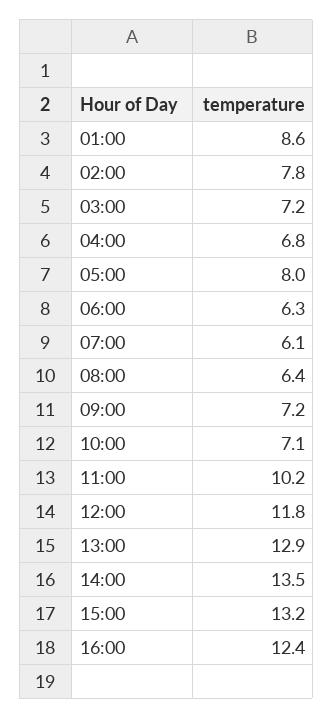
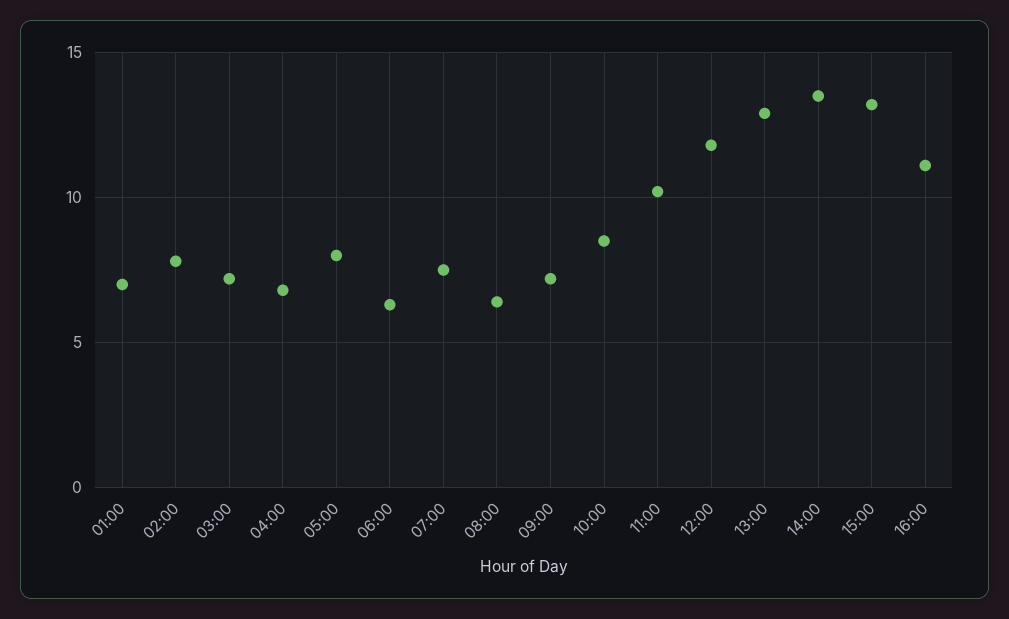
01:00: 8.6 -> 7
07:00: 6.1 -> 7.5
10:00: 7.1 -> 8.5
16:00: 12.4 -> 11

